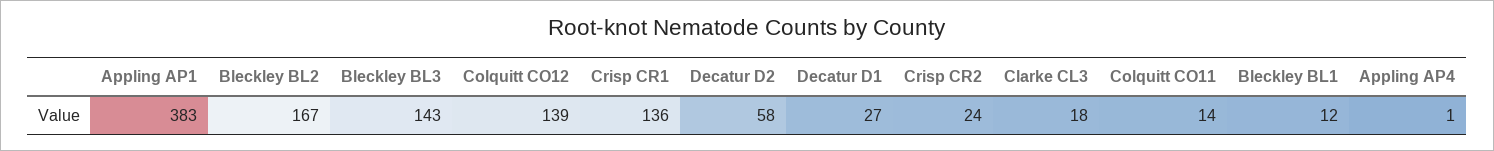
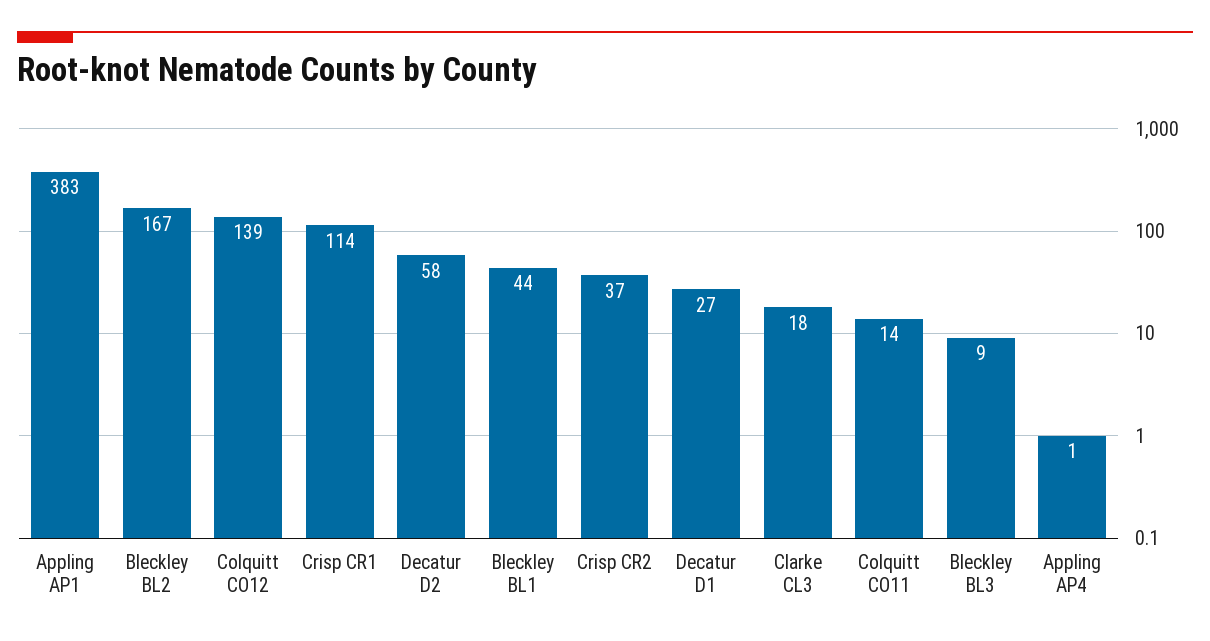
Bleckley BL3: 143 -> 9
Crisp CR1: 136 -> 114
Crisp CR2: 24 -> 37
Bleckley BL1: 12 -> 44

